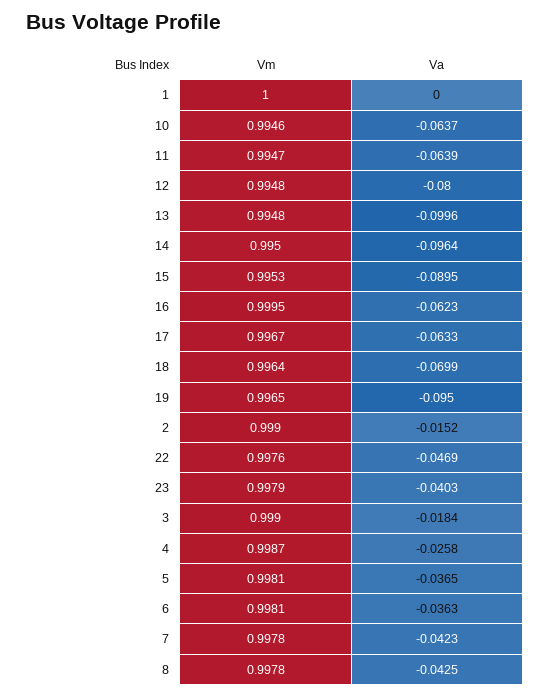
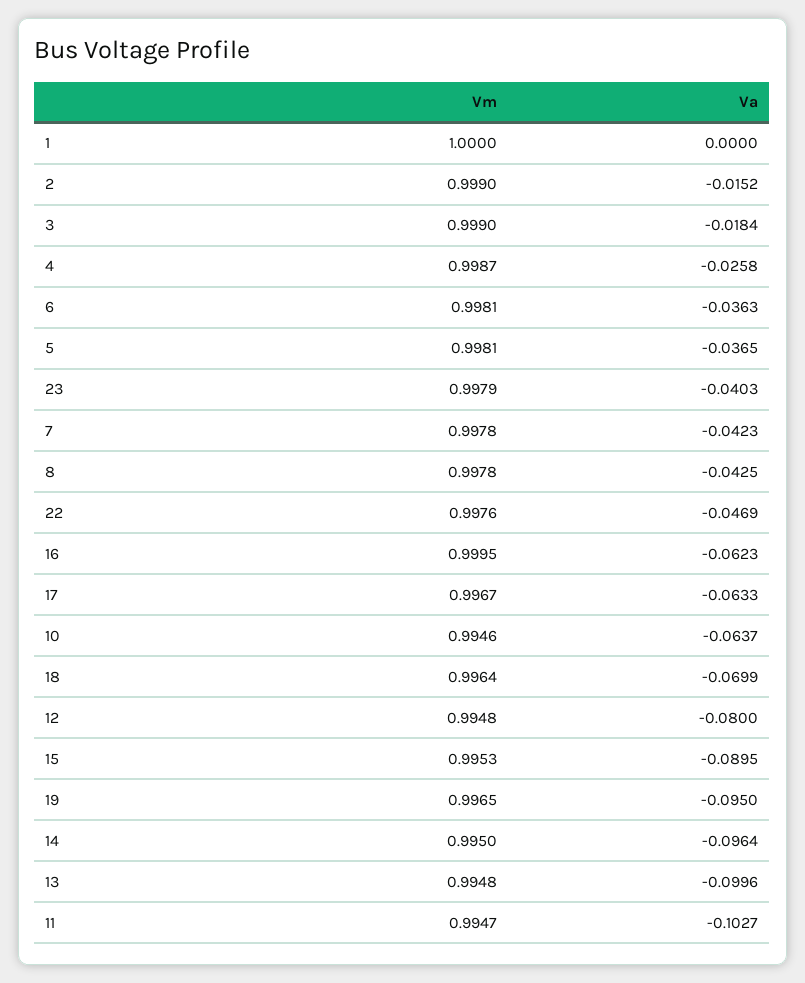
Va, 11: -0.0639 -> -0.1027

